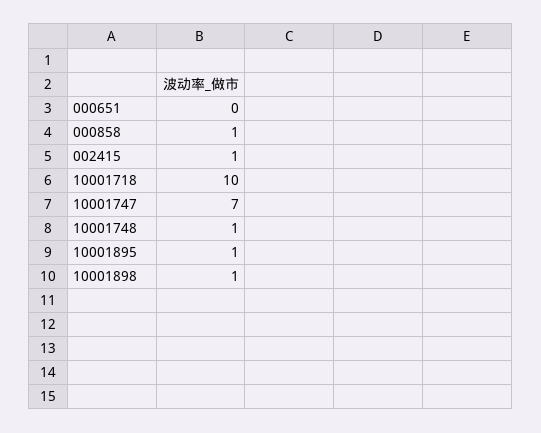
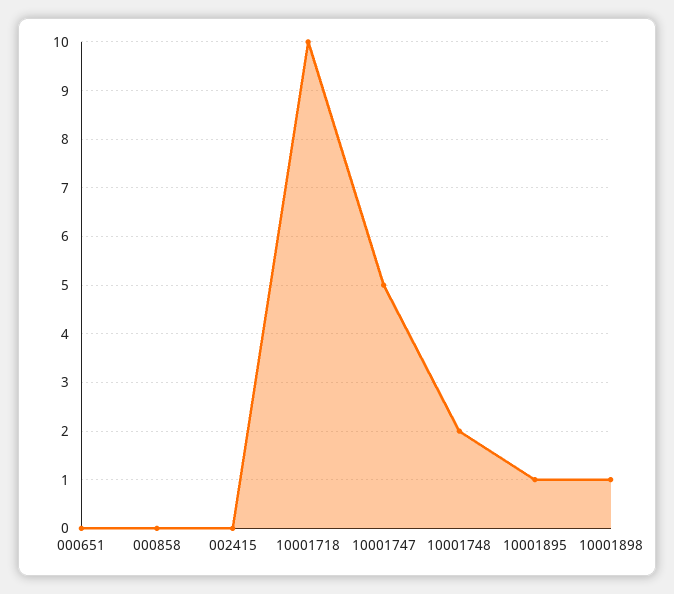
000858: 1 -> 0
002415: 1 -> 0
10001747: 7 -> 5
10001748: 1 -> 2

